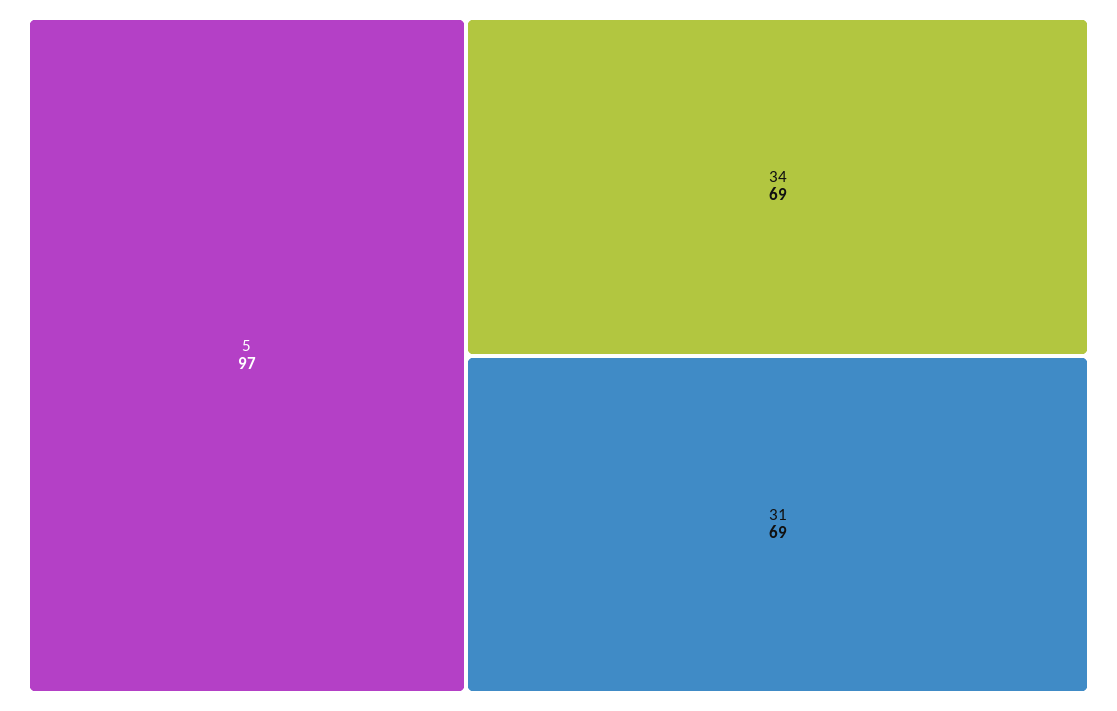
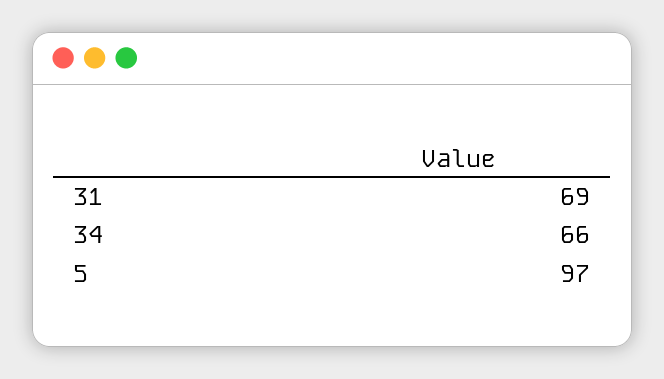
34: 69 -> 66

